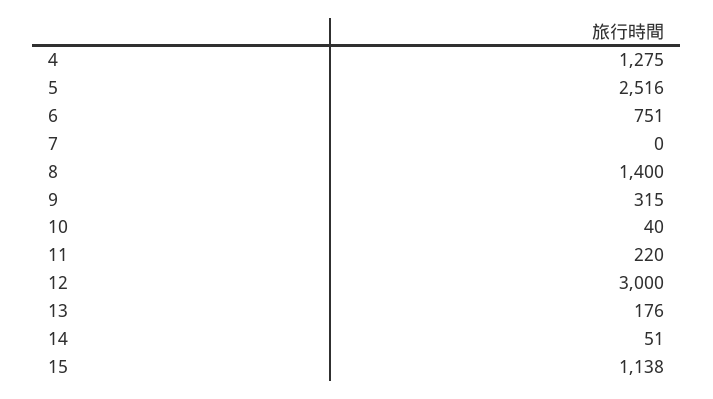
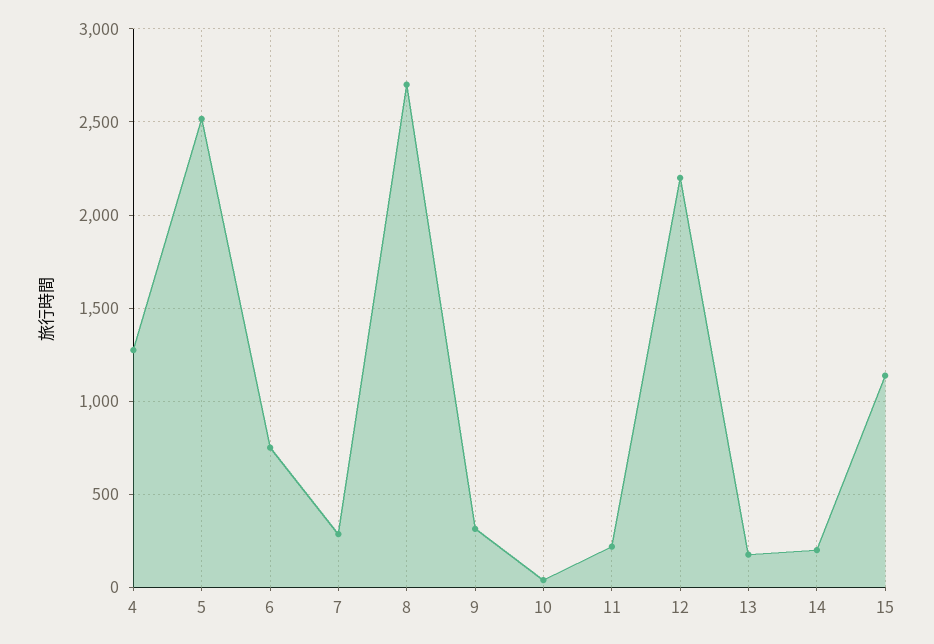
7: 0 -> 300
8: 1400 -> 2700
12: 3000 -> 2200
14: 51 -> 200

